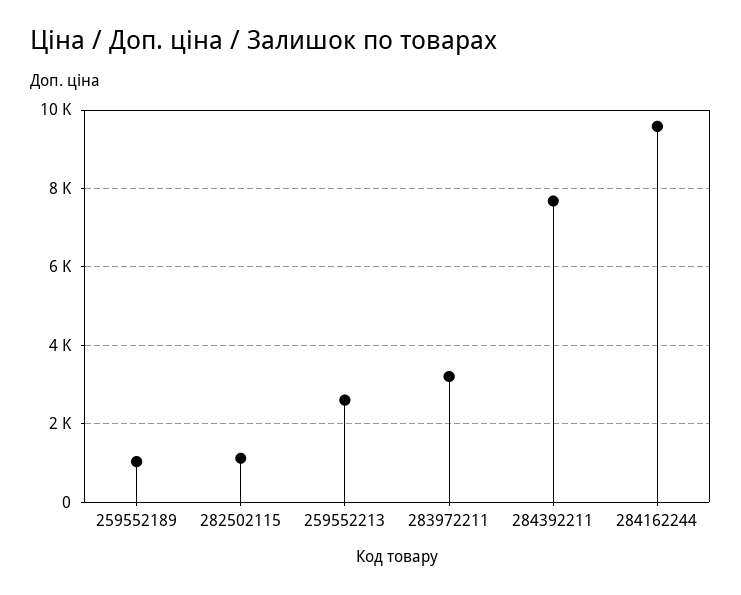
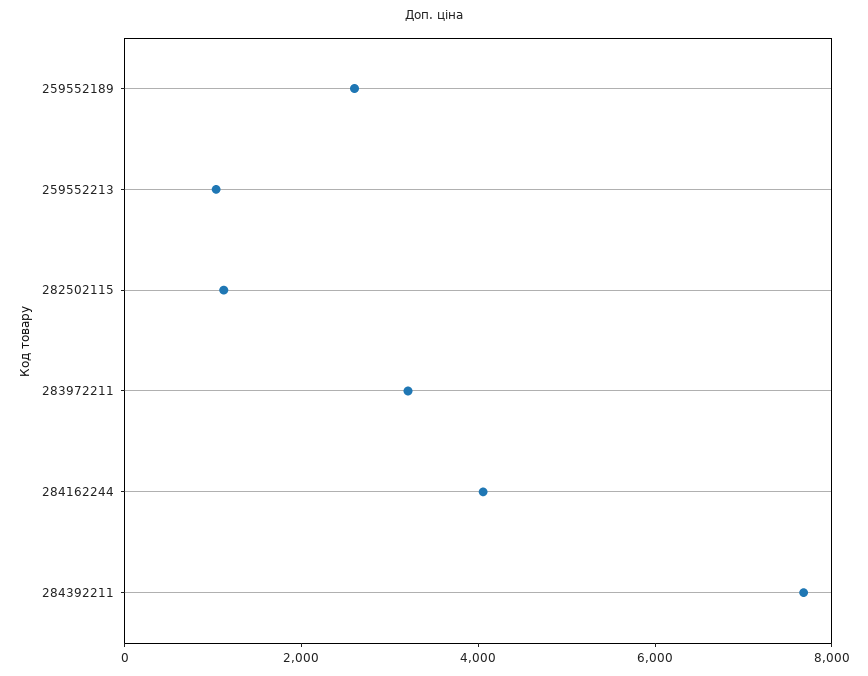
259552189: 1000 -> 2500
259552213: 2600 -> 1000
284162244: 9600 -> 4000

